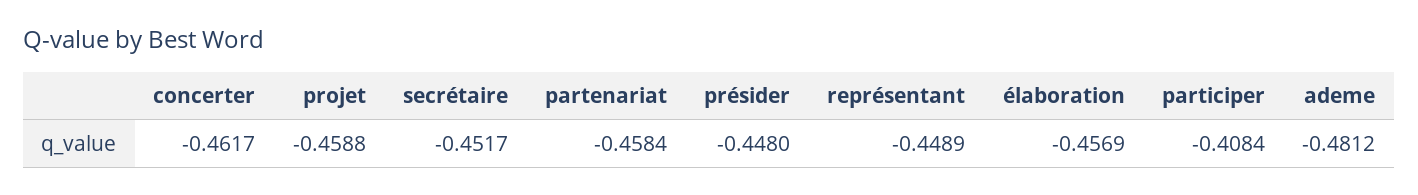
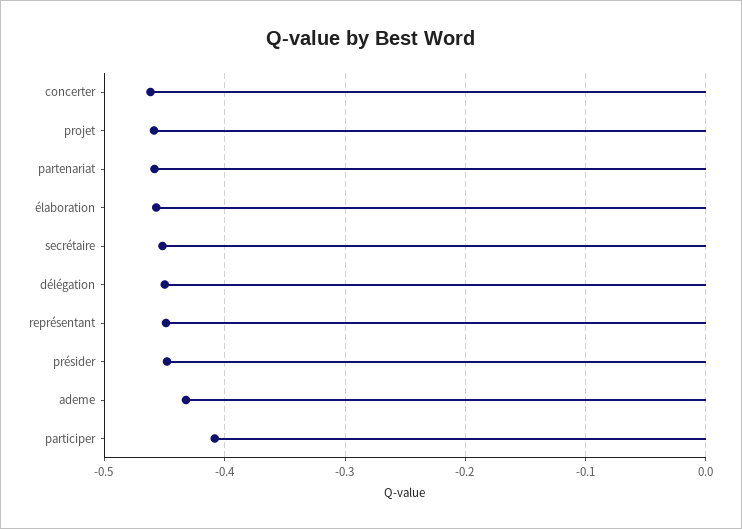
ademe: -0.4812 -> -0.43
délégation: none -> -0.45

